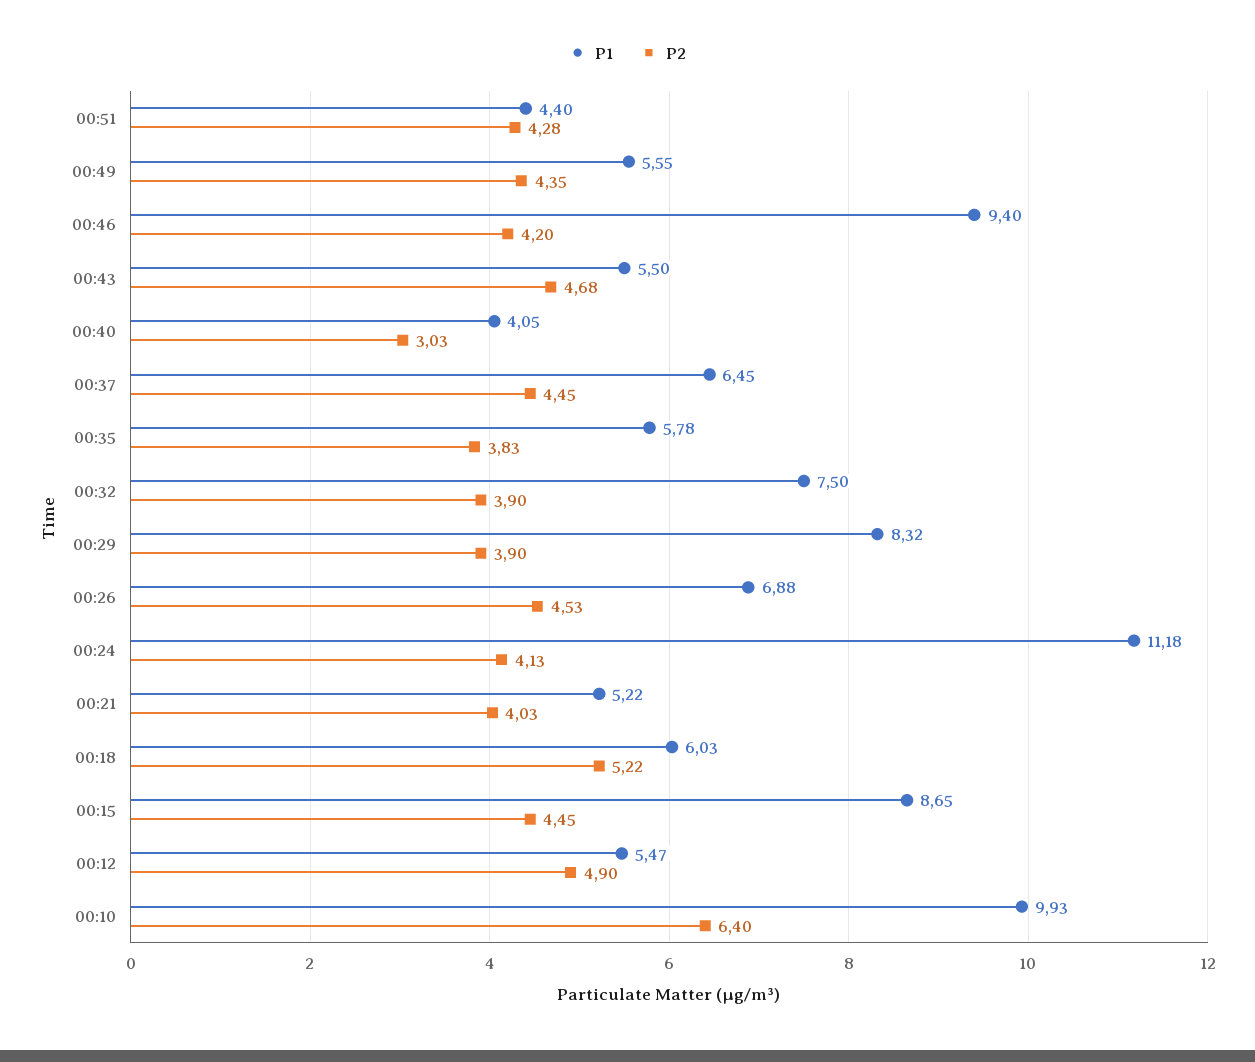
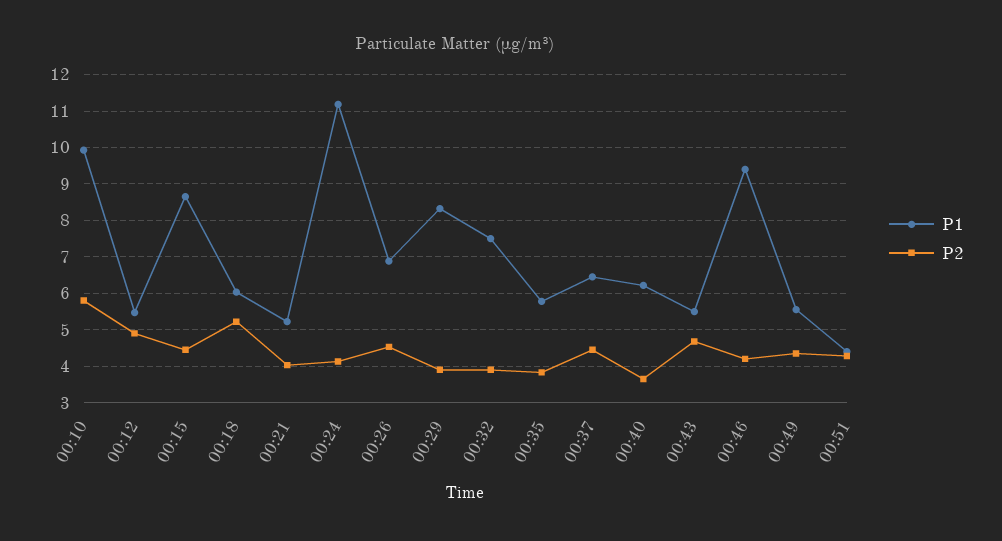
P1, 00:40: 4.05 -> 6.2
P2, 00:40: 3.03 -> 3.6
P2, 00:10: 6.4 -> 5.8

